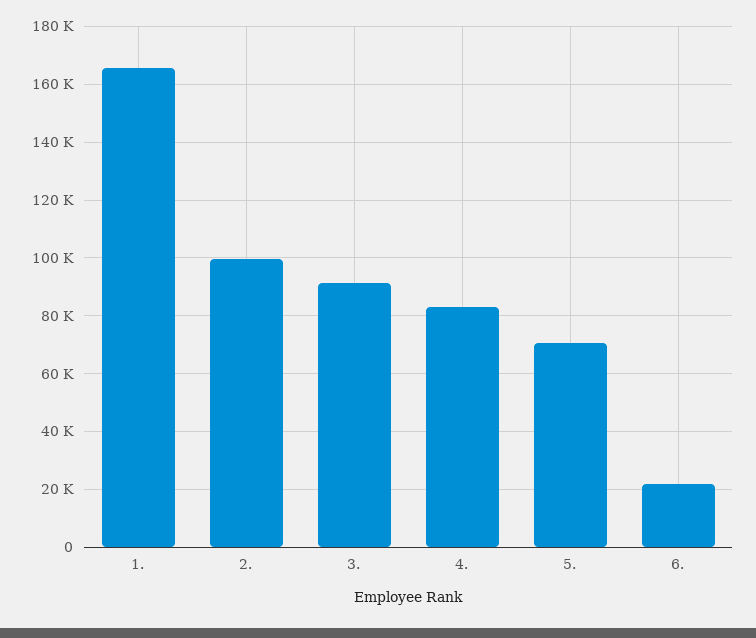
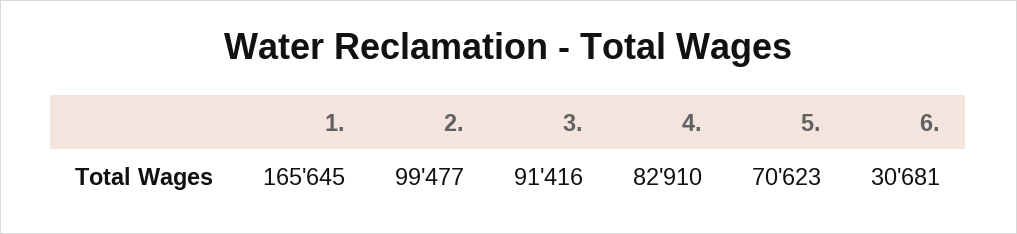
6.: 22500 -> 30681

